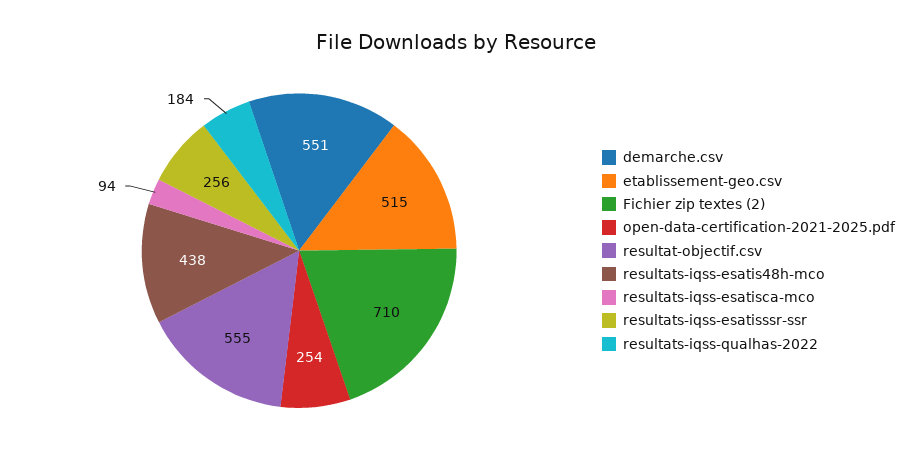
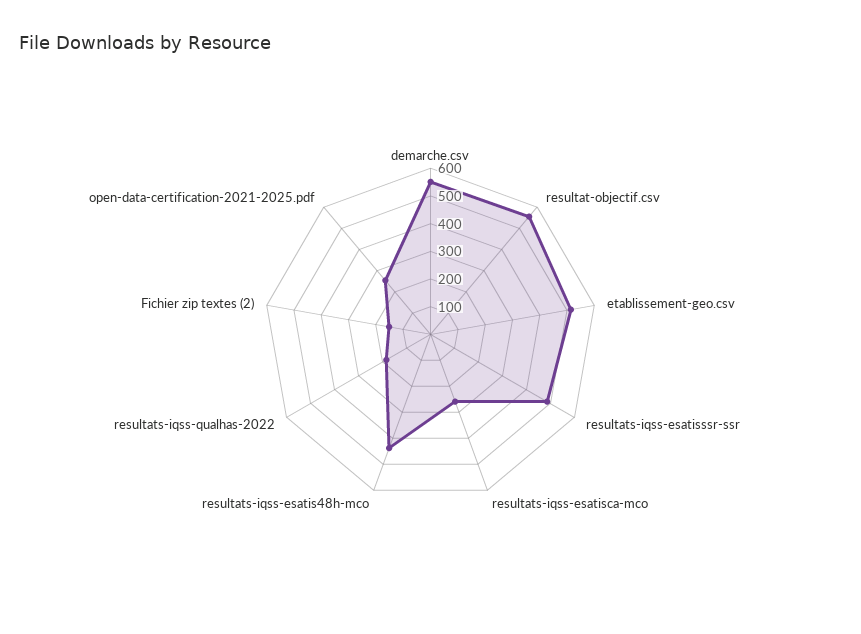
Fichier zip textes (2): 710 -> 150
resultats-iqss-esatisca-mco: 94 -> 250
resultats-iqss-esatisssr-ssr: 256 -> 500

